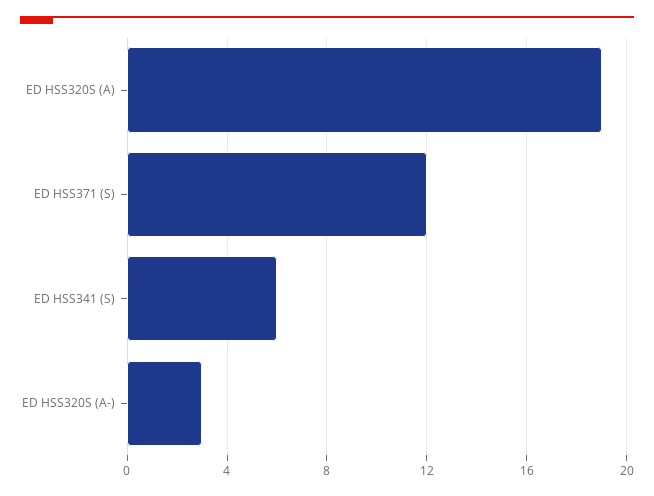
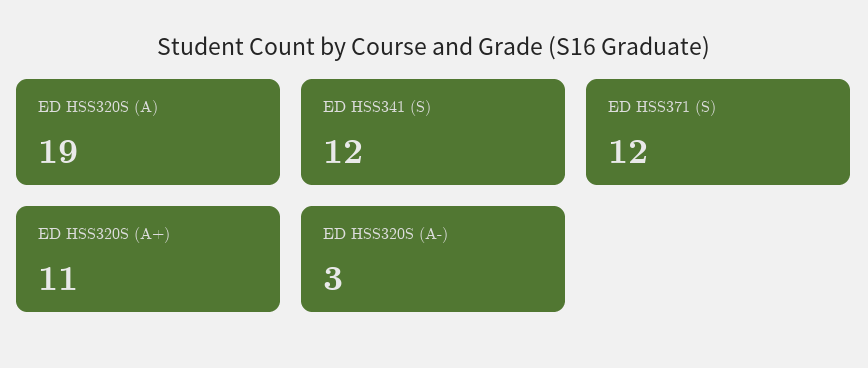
ED HSS341 (S): 6 -> 12
ED HSS320S (A+): none -> 11

